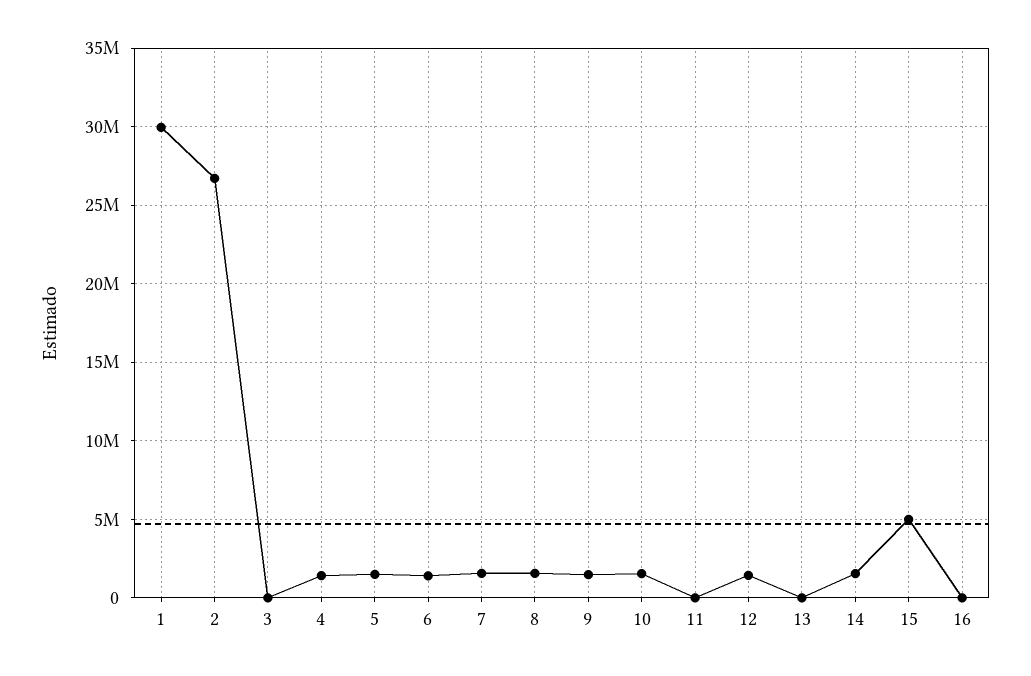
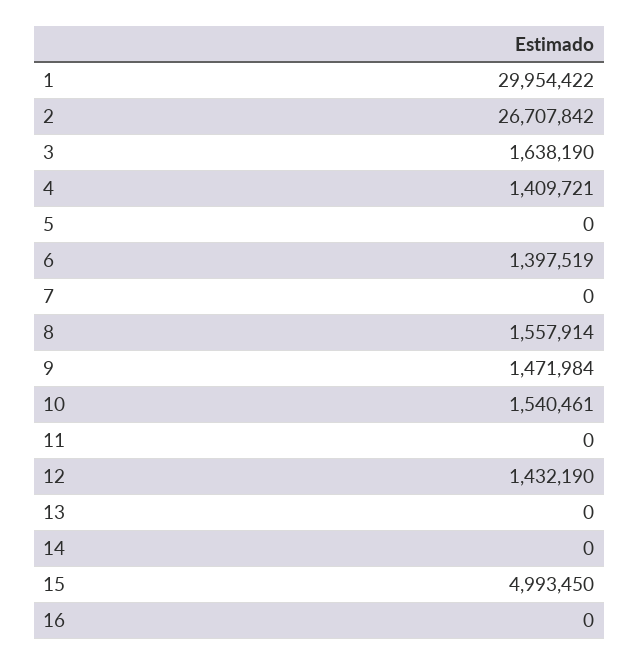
3: 0 -> 1638190
5: 1500000 -> 0
7: 1500000 -> 0
14: 1500000 -> 0

